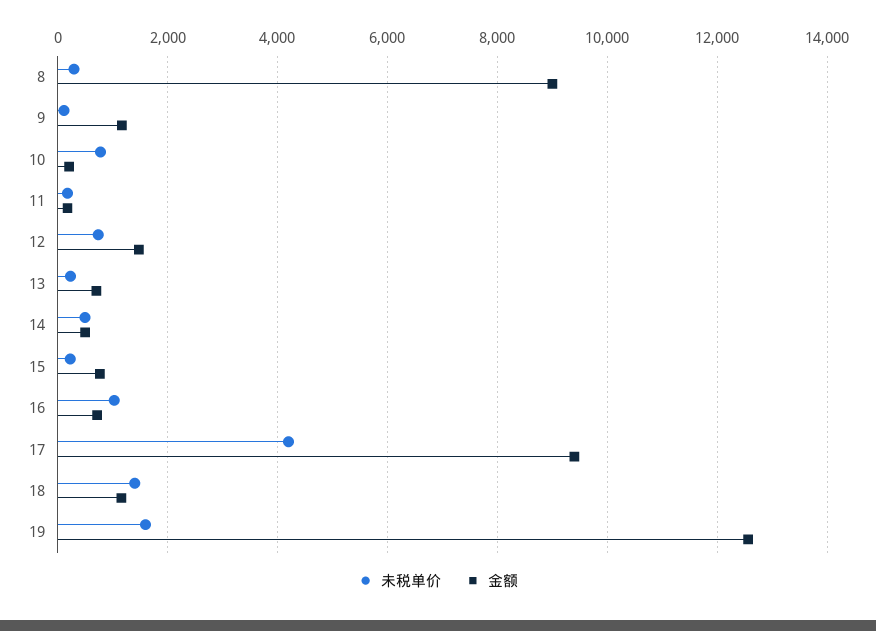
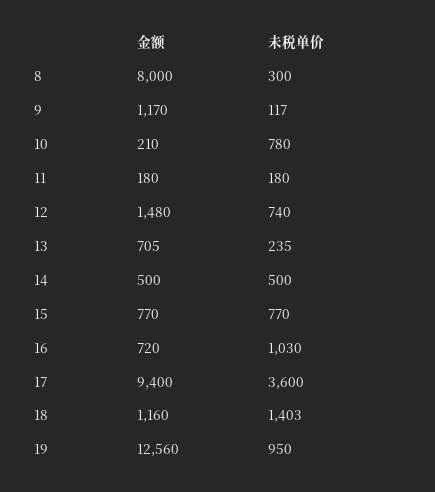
金额, 8: 9000 -> 8000
未税单价, 15: 200 -> 770
未税单价, 17: 4200 -> 3600
未税单价, 19: 1600 -> 950

